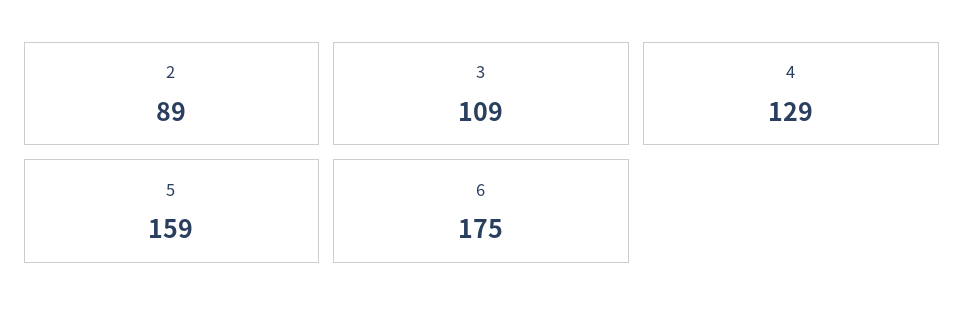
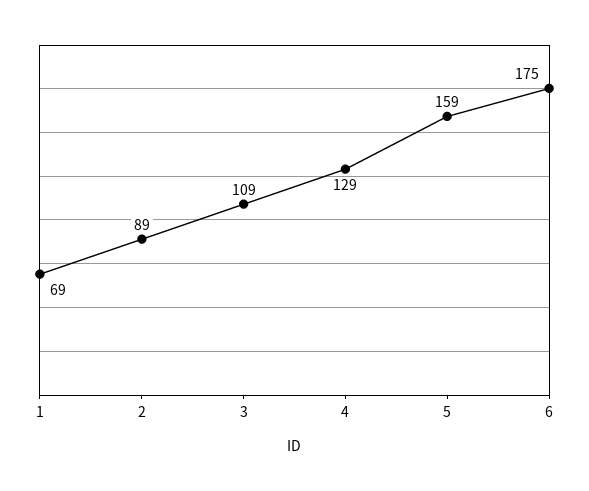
1: none -> 69

